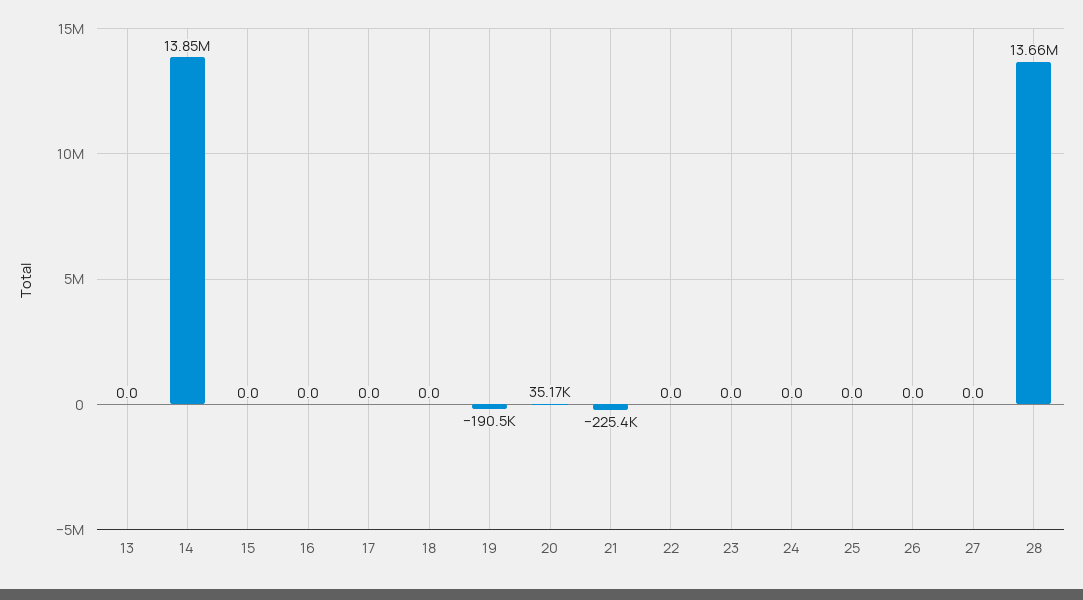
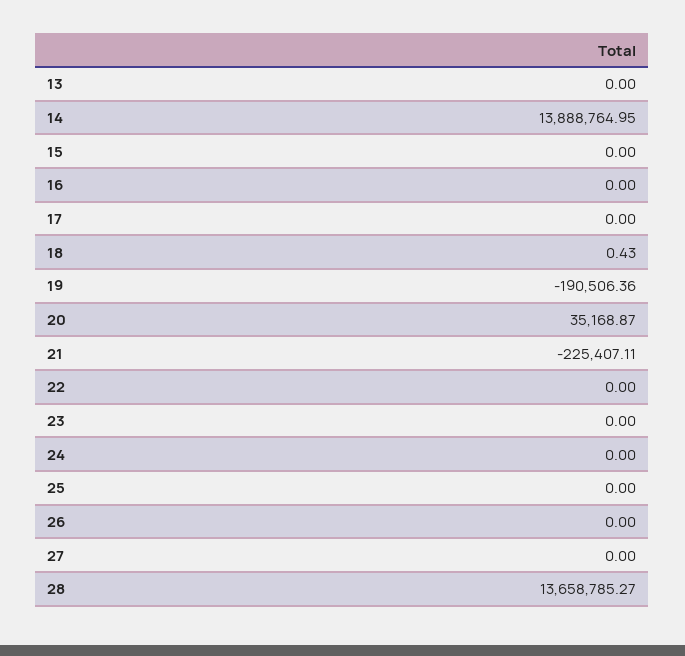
14: 13850000 -> 13888764.95
18: 0 -> 0.43

